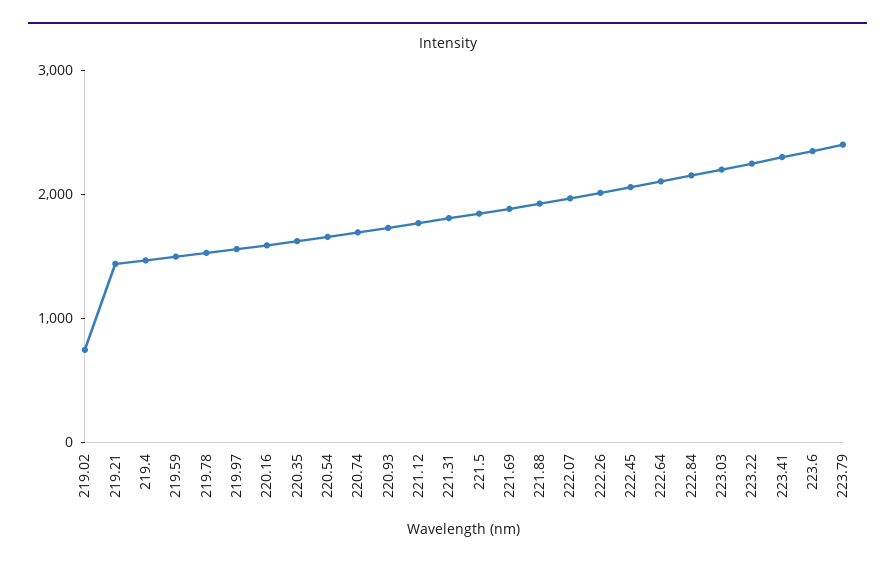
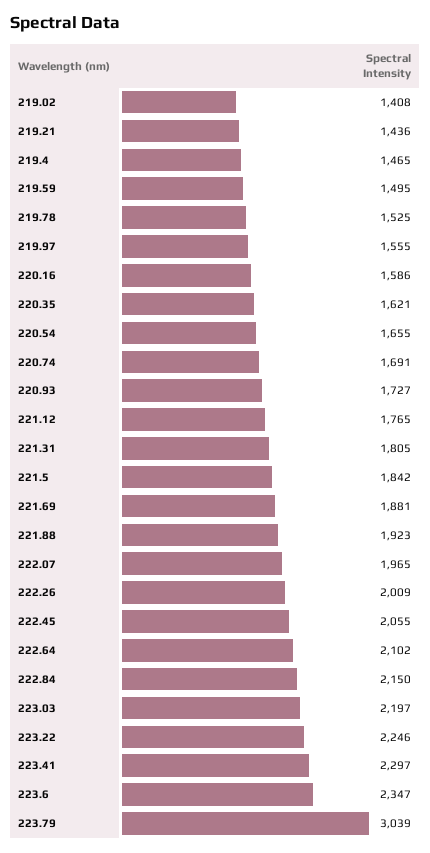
219.02: 800 -> 1408
223.79: 2400 -> 3039

